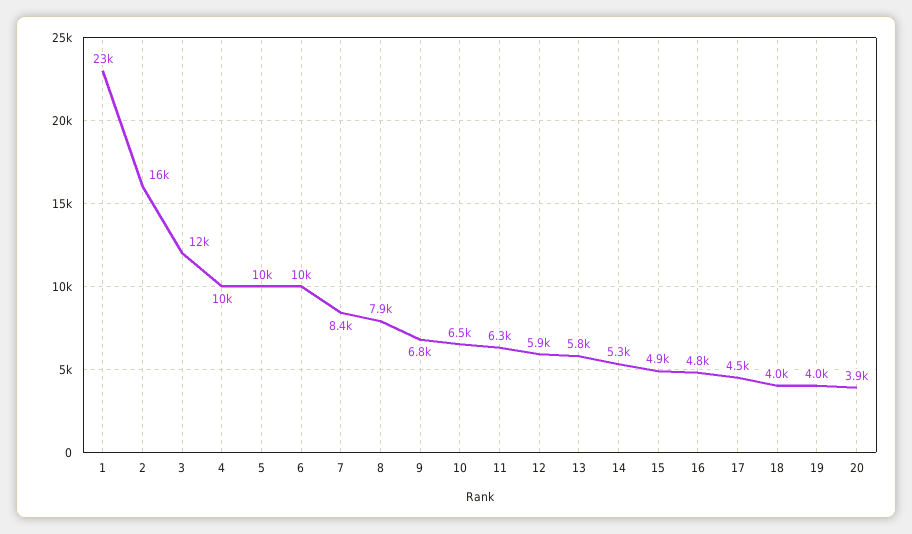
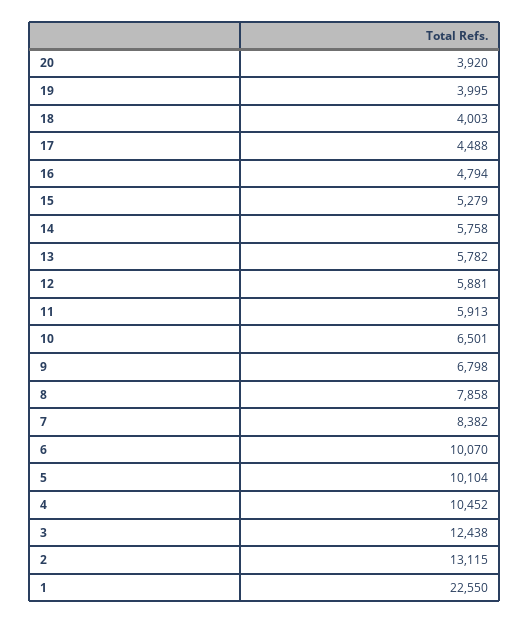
2: 16000 -> 13115
11: 6300 -> 5913
14: 5300 -> 5758
15: 4900 -> 5279

